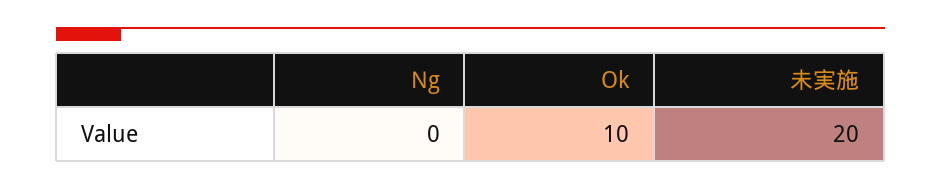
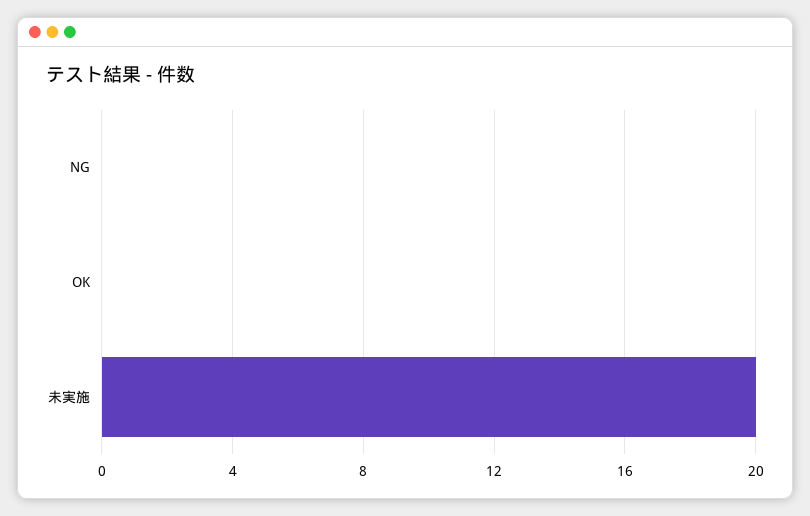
Ok: 10 -> 0

